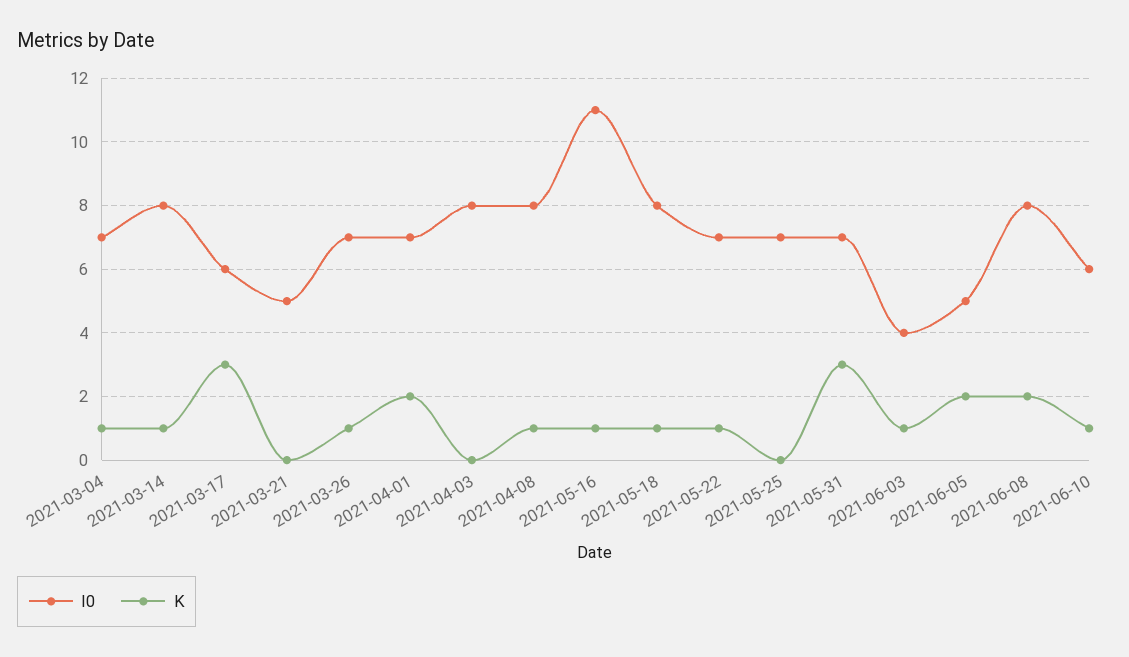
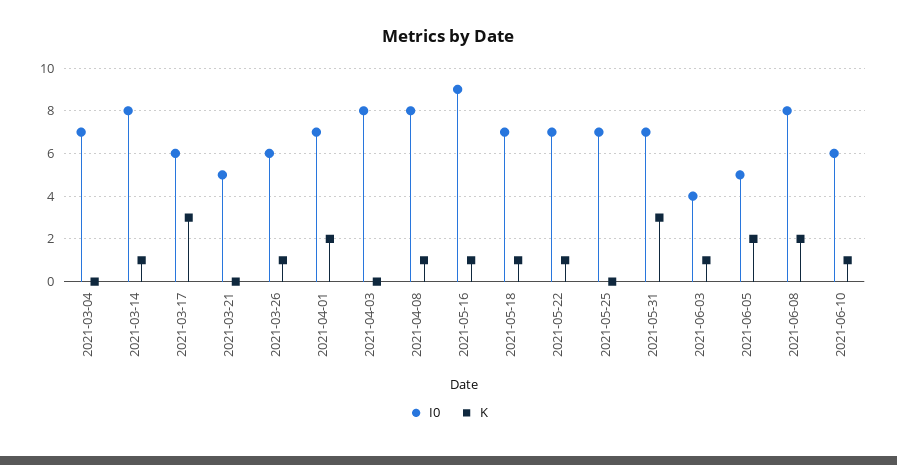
K, 2021-03-04: 1 -> 0
I0, 2021-03-26: 7 -> 6
I0, 2021-05-16: 11 -> 9
I0, 2021-05-18: 8 -> 7

